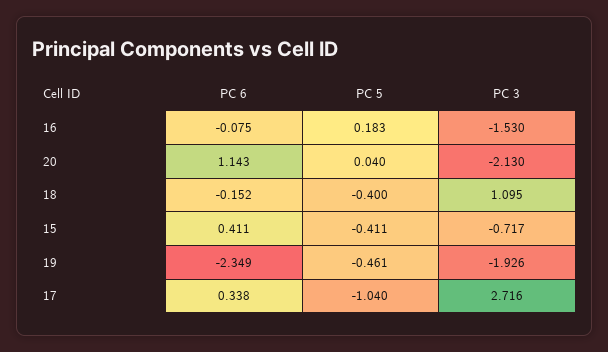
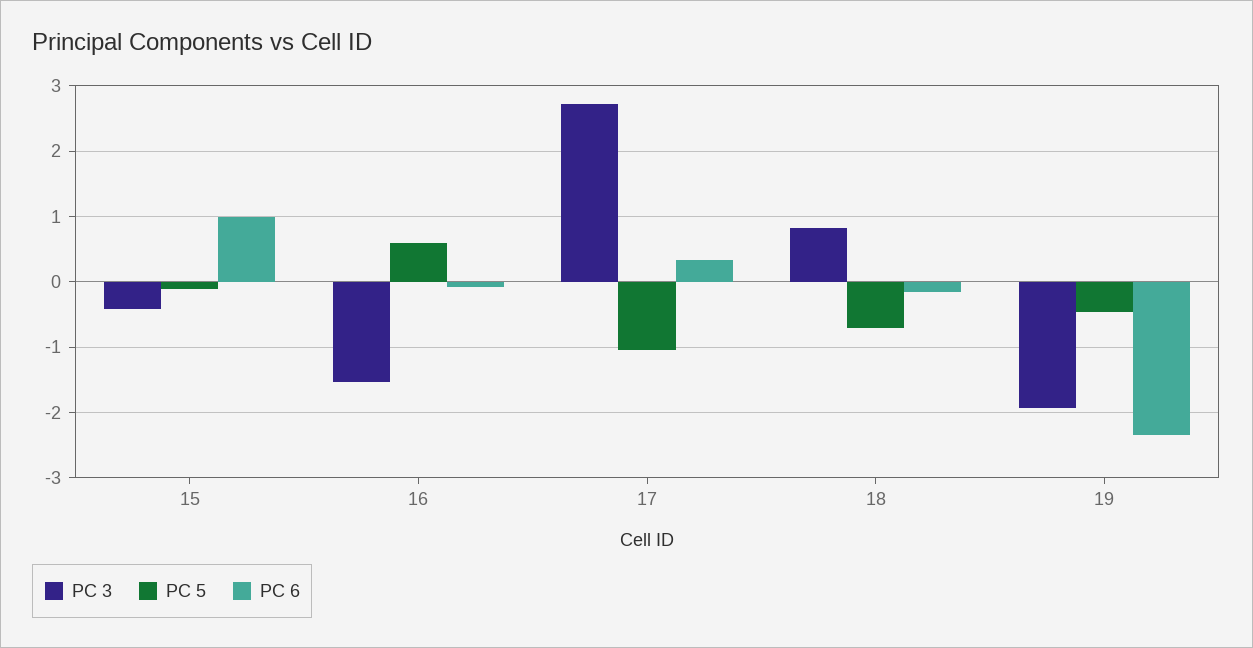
PC 5, 16: 0.183 -> 0.6
PC 6, 20: 1.143 -> none
PC 5, 20: 0.04 -> none
PC 3, 20: -2.13 -> none
PC 5, 18: -0.4 -> -0.7
PC 3, 18: 1.095 -> 0.8
PC 6, 15: 0.411 -> 1
PC 5, 15: -0.411 -> -0.1
PC 3, 15: -0.717 -> -0.4

